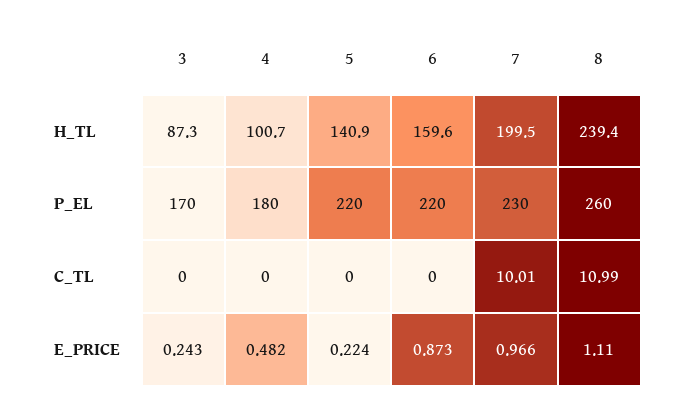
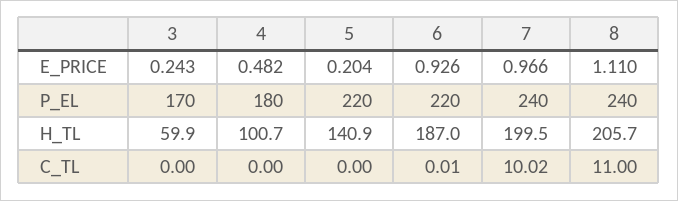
3, H_TL: 87.3 -> 59.9
6, H_TL: 159.6 -> 187
8, H_TL: 239.4 -> 205.7
7, P_EL: 230 -> 240
8, P_EL: 260 -> 240
6, C_TL: 0 -> 0.01
7, C_TL: 10.01 -> 10.02
8, C_TL: 10.99 -> 11
5, E_PRICE: 0.224 -> 0.204
6, E_PRICE: 0.873 -> 0.926

